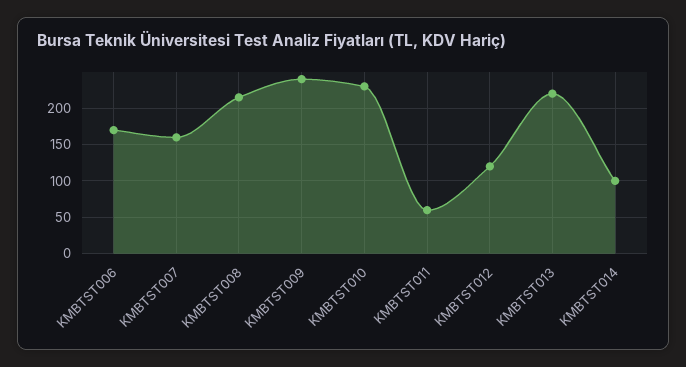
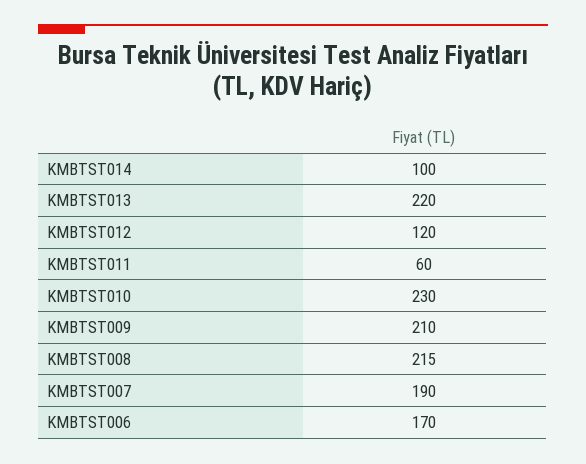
KMBTST007: 160 -> 190
KMBTST009: 240 -> 210

